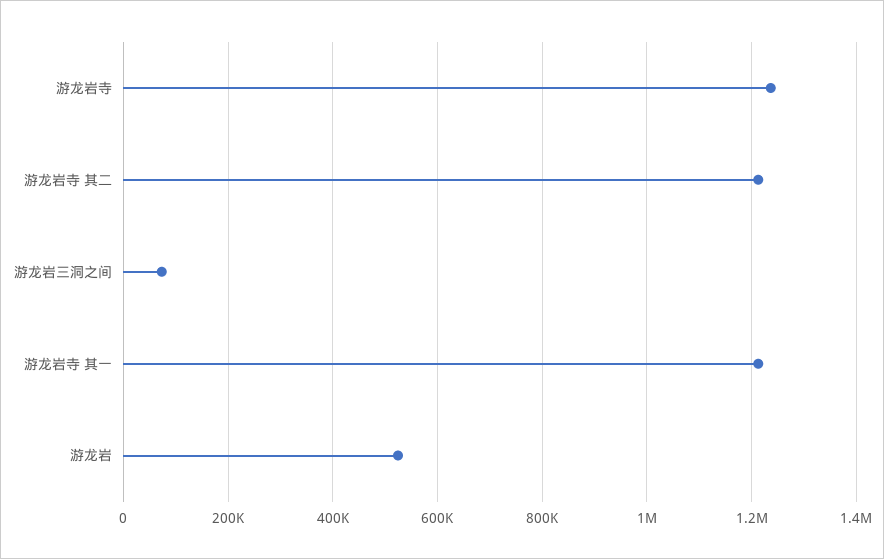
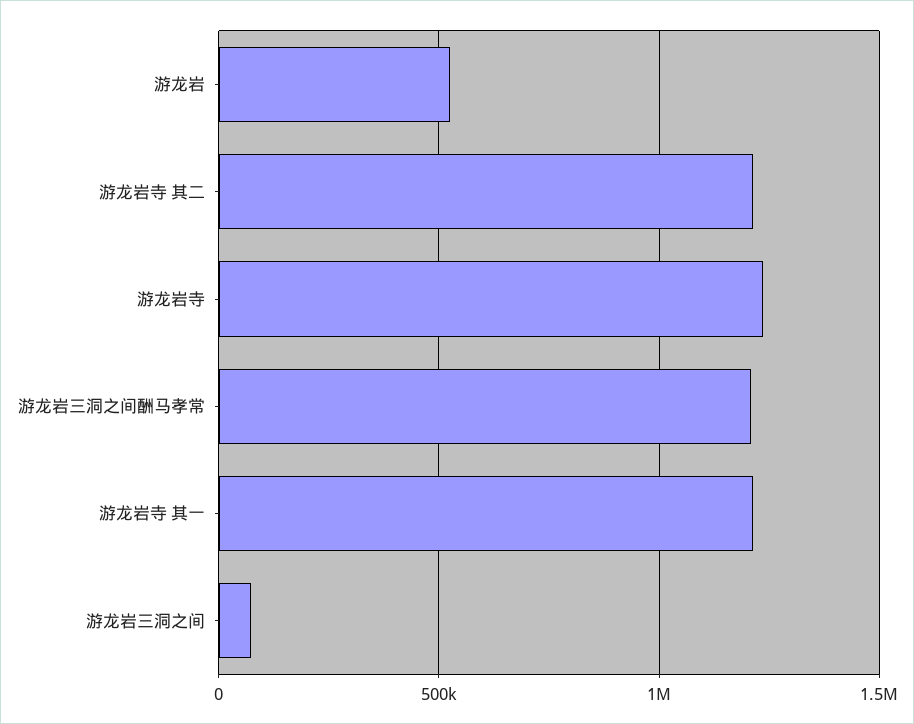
游龙岩三洞之间酬马孝常: none -> 1200000

